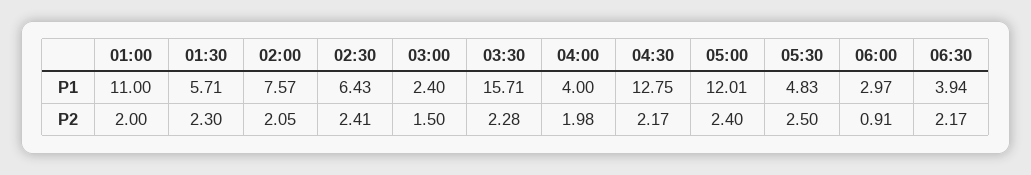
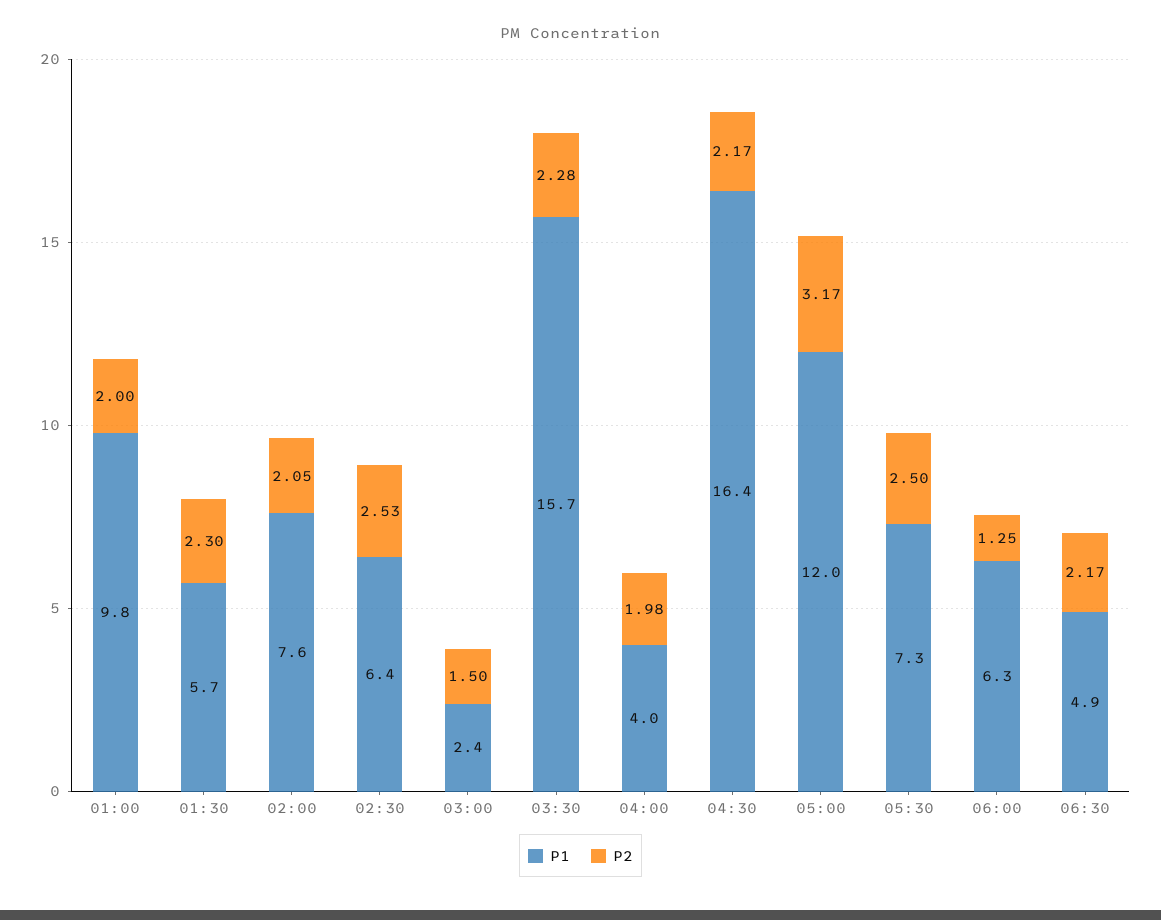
P1, 01:00: 11 -> 9.8
P1, 04:30: 12.75 -> 16.4
P1, 05:30: 4.83 -> 7.3
P1, 06:00: 2.97 -> 6.3
P1, 06:30: 3.94 -> 4.9
P2, 02:30: 2.41 -> 2.53
P2, 05:00: 2.4 -> 3.17
P2, 06:00: 0.91 -> 1.25

